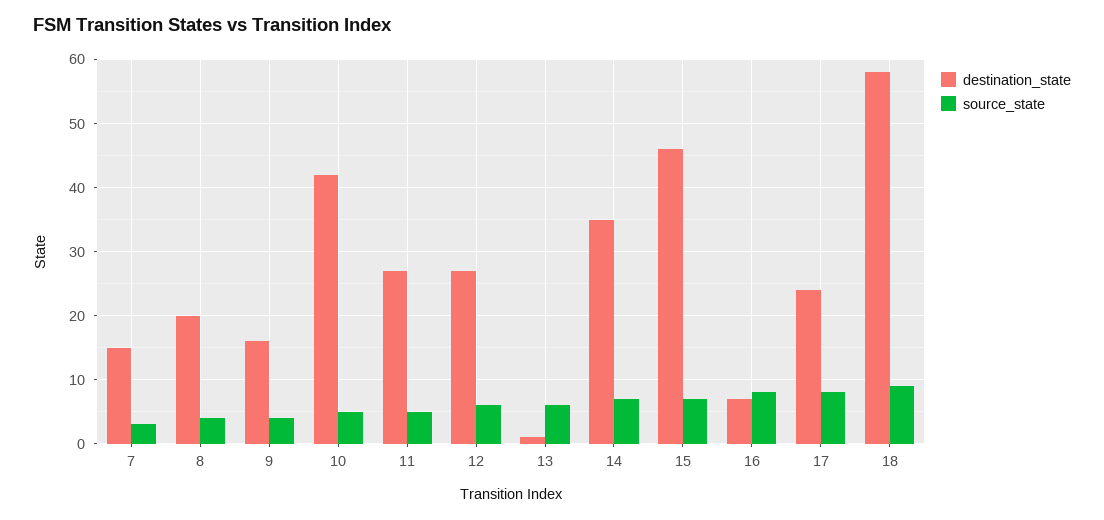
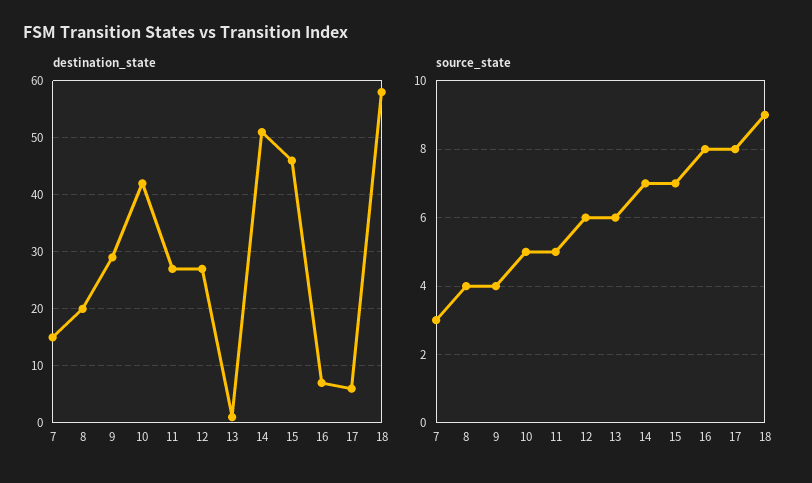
destination_state, 9: 16 -> 30
destination_state, 14: 35 -> 50
destination_state, 17: 24 -> 5

